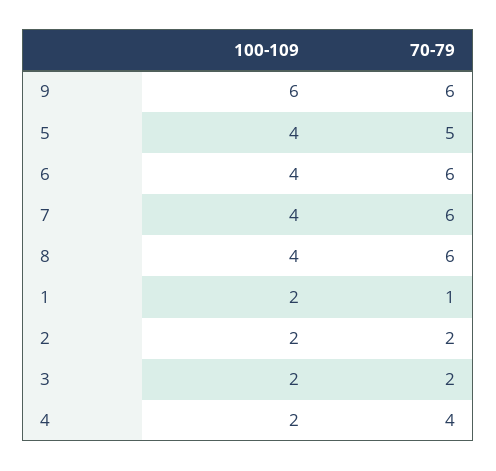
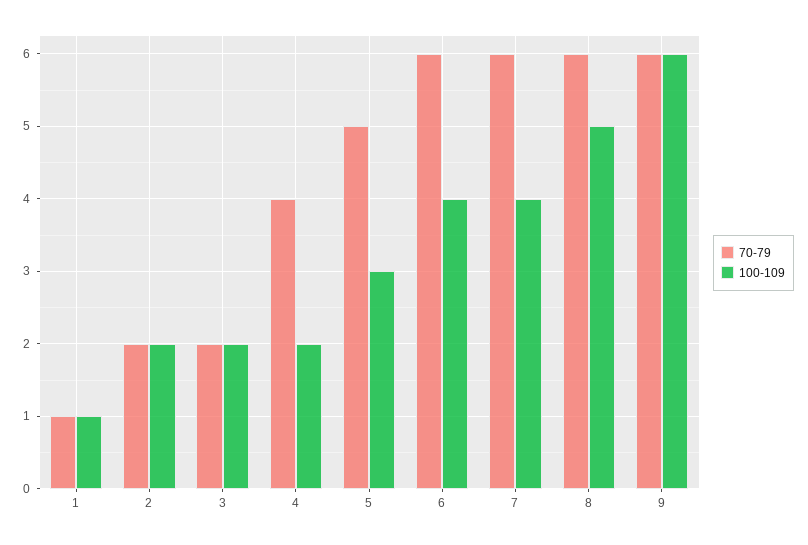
100-109, 5: 4 -> 3
100-109, 8: 4 -> 5
100-109, 1: 2 -> 1

